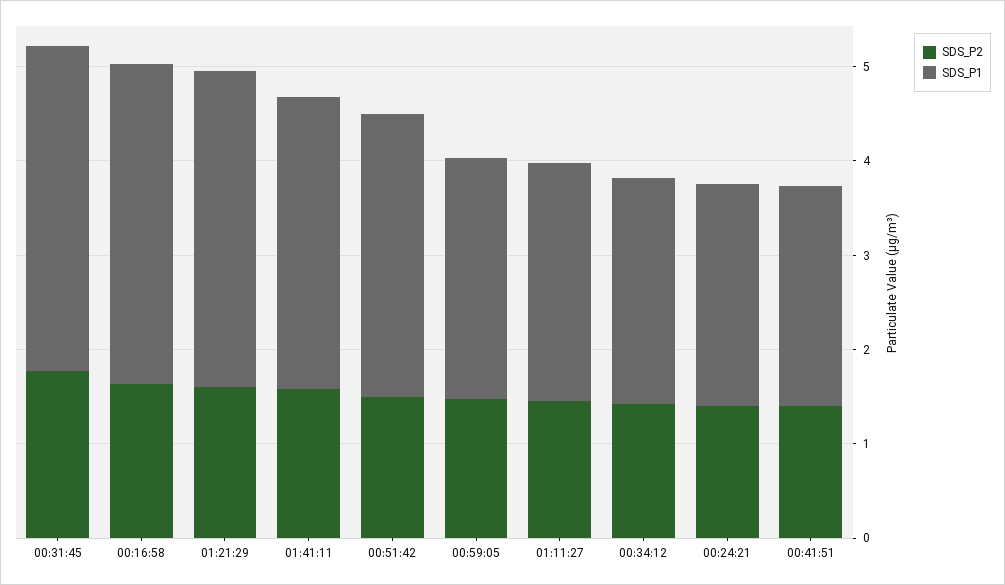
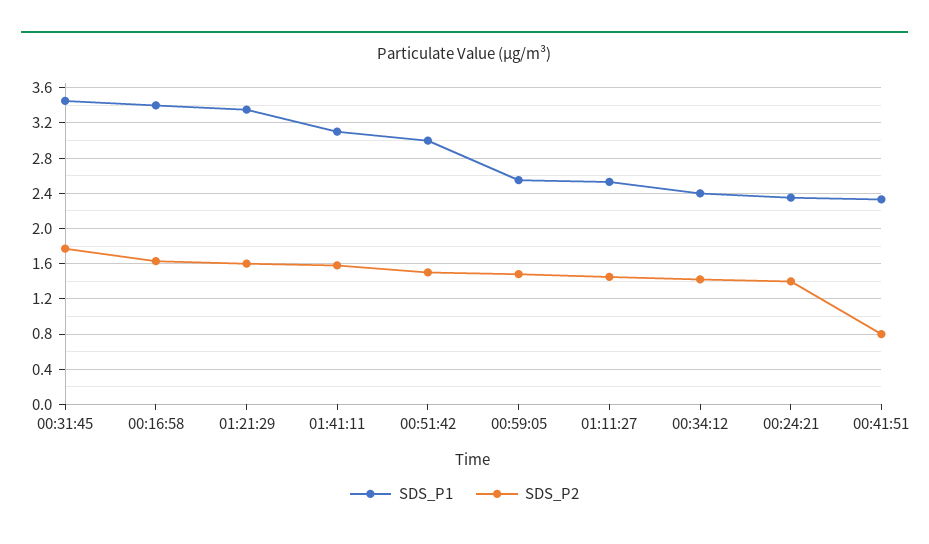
SDS_P2, 00:41:51: 1.4 -> 0.8

